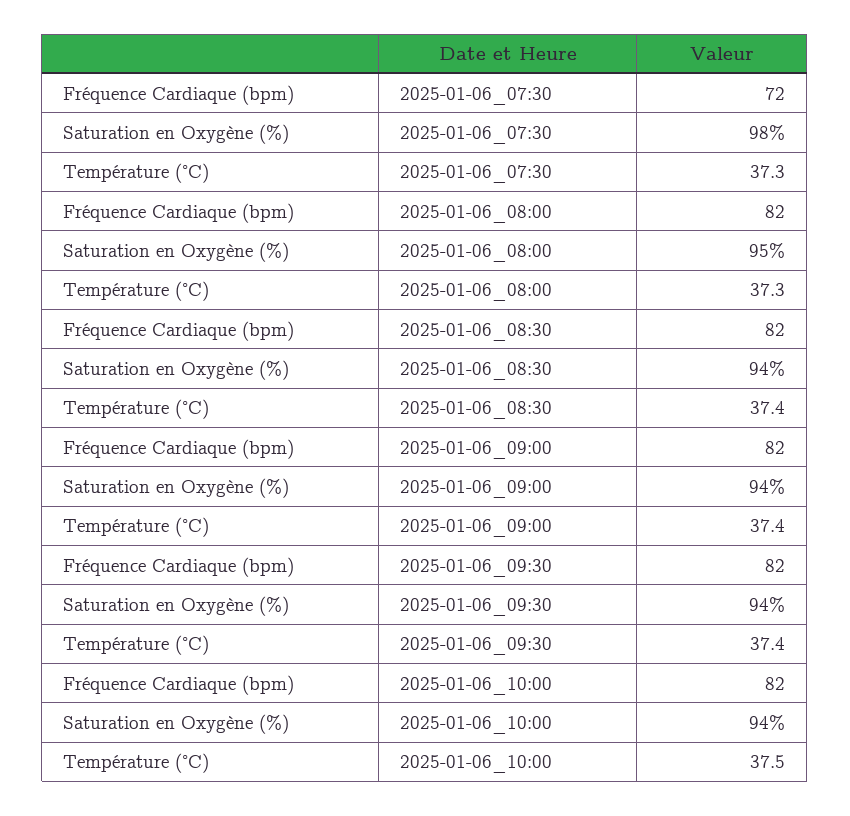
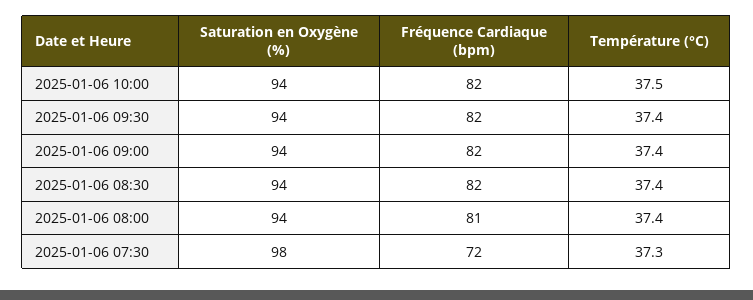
Fréquence Cardiaque (bpm), 2025-01-06_08:00: 82 -> 81
Saturation en Oxygène (%), 2025-01-06_08:00: 95 -> 94
Température (°C), 2025-01-06_08:00: 37.3 -> 37.4

